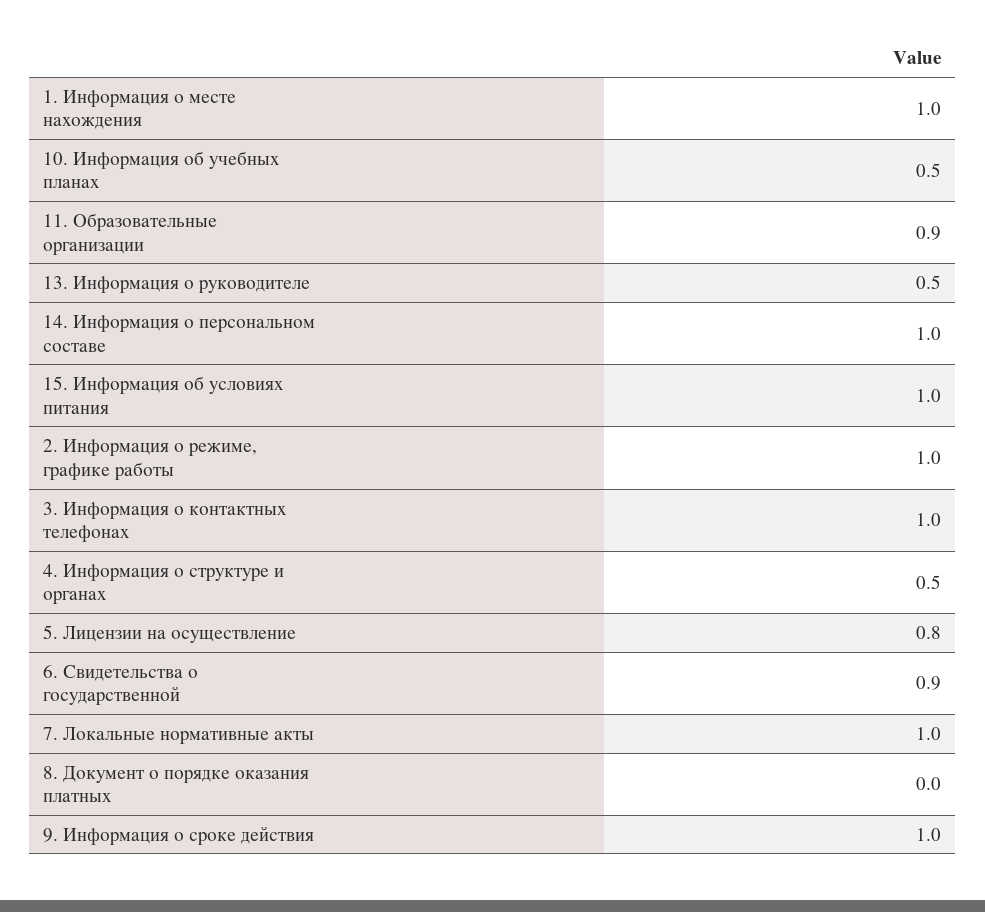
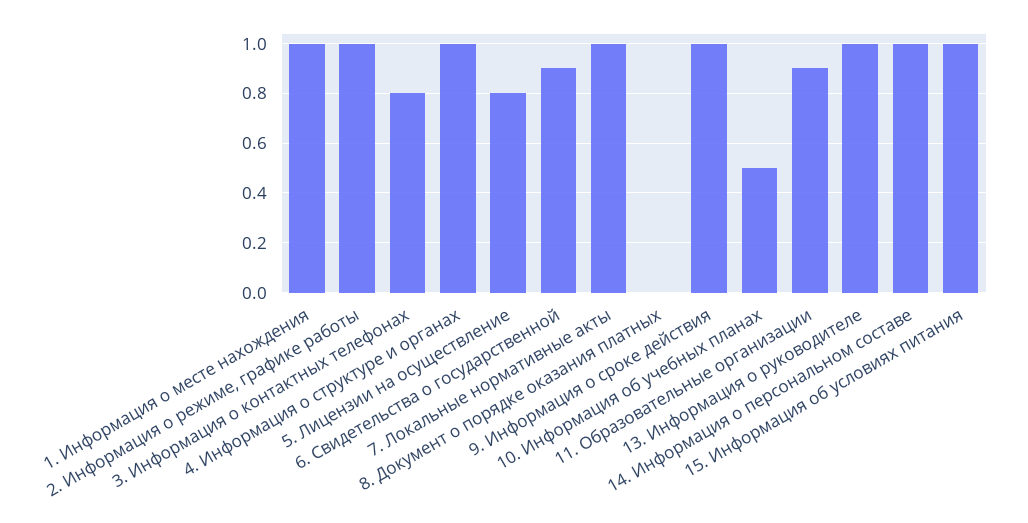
13. Информация о руководителе: 0.5 -> 1
3. Информация о контактных телефонах: 1 -> 0.8
4. Информация о структуре и органах: 0.5 -> 1

